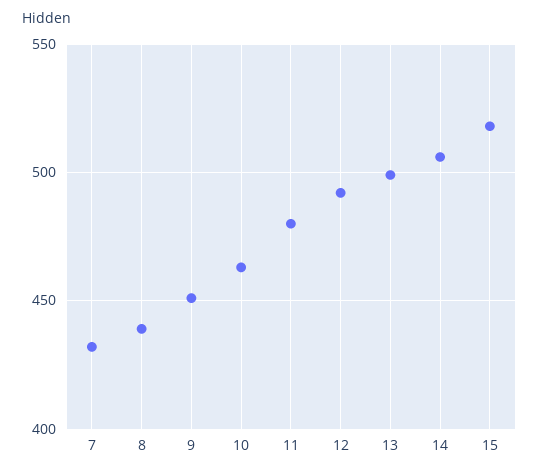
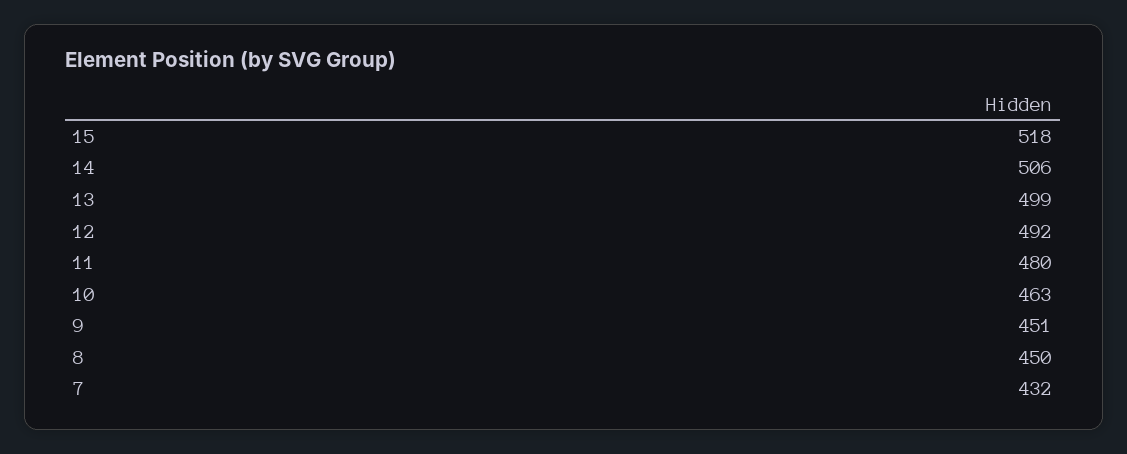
8: 440 -> 450

